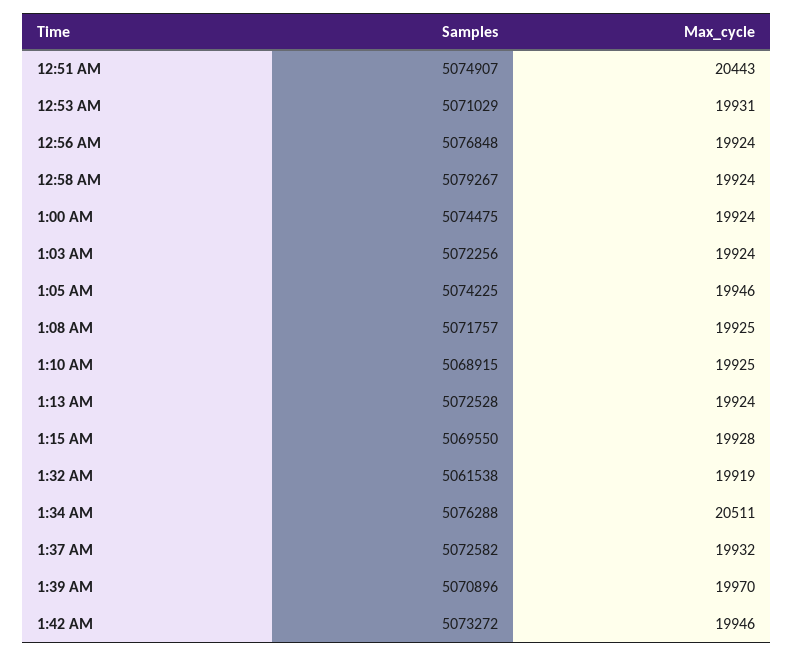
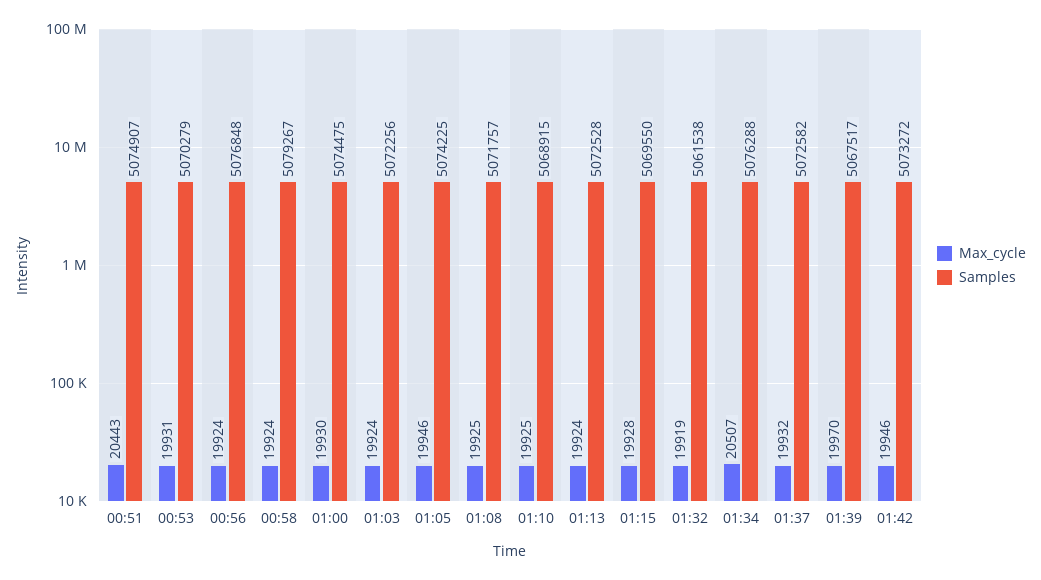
Samples, 12:53 AM: 5071029 -> 5070279
Max_cycle, 1:00 AM: 19924 -> 19930
Max_cycle, 1:34 AM: 20511 -> 20507
Samples, 1:39 AM: 5070896 -> 5067517

